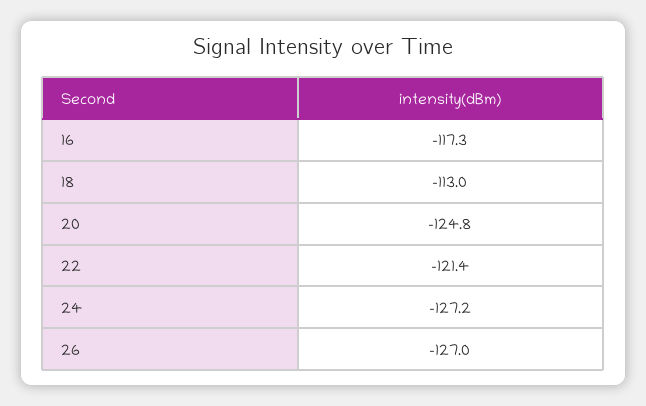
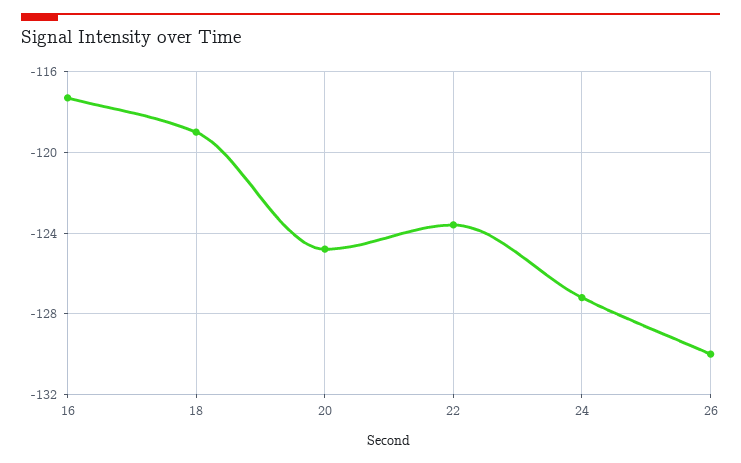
18: -113 -> -119
22: -121.4 -> -123.5
26: -127 -> -130

